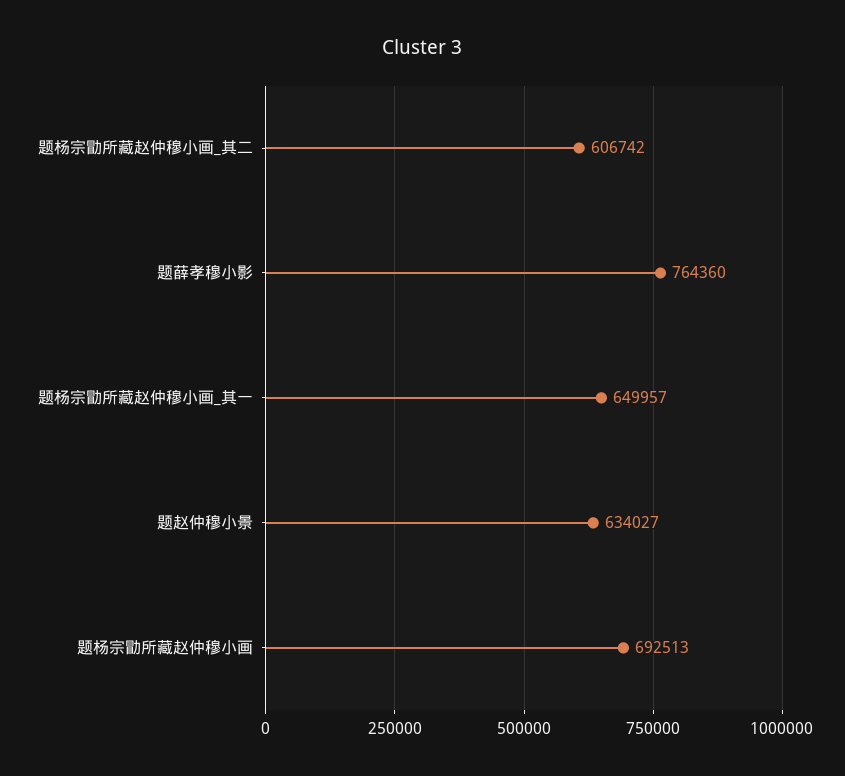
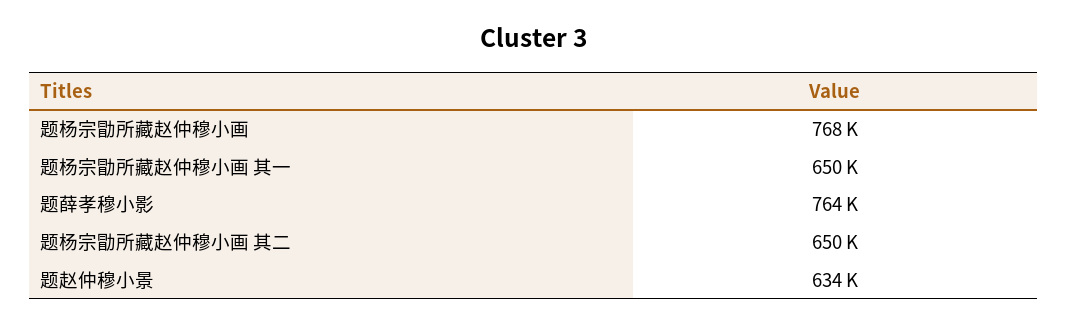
题杨宗勖所藏赵仲穆小画_其二: 606742 -> 650000
题杨宗勖所藏赵仲穆小画: 692513 -> 768000

